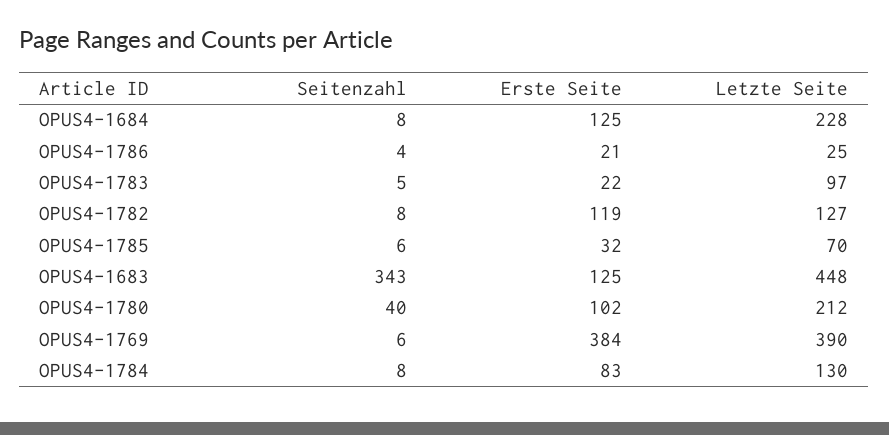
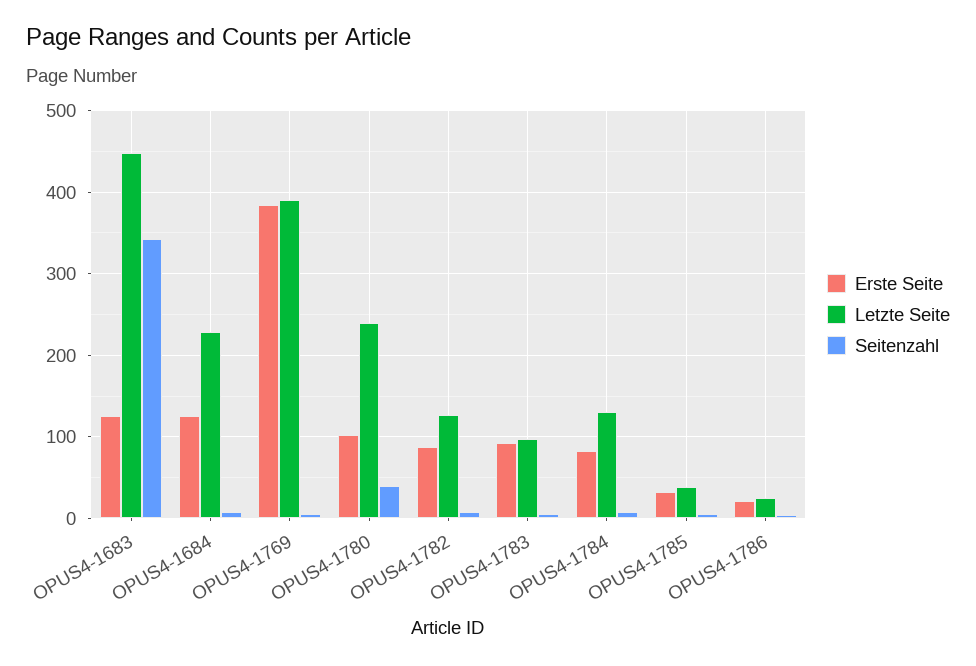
Erste Seite, OPUS4-1783: 22 -> 90
Erste Seite, OPUS4-1782: 119 -> 90
Letzte Seite, OPUS4-1785: 70 -> 40
Letzte Seite, OPUS4-1780: 212 -> 240

